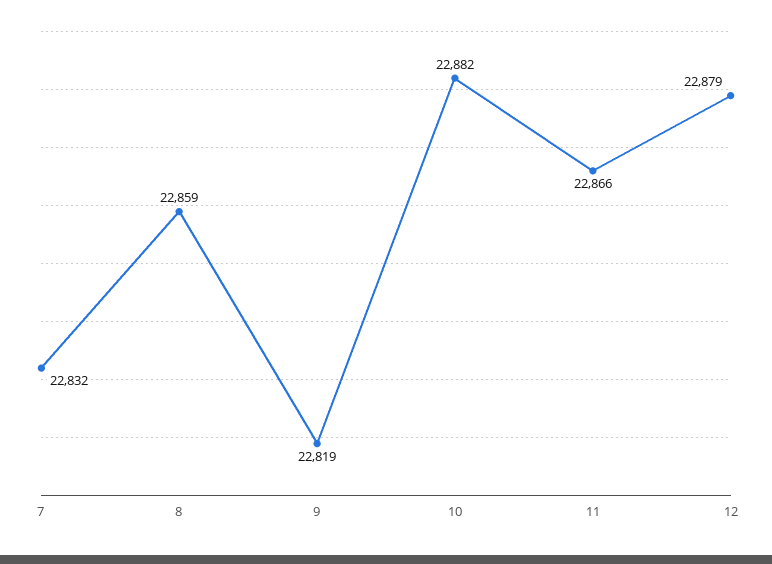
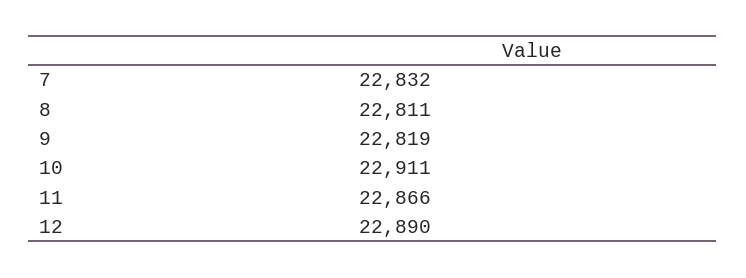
8: 22859 -> 22811
10: 22882 -> 22911
12: 22879 -> 22890

